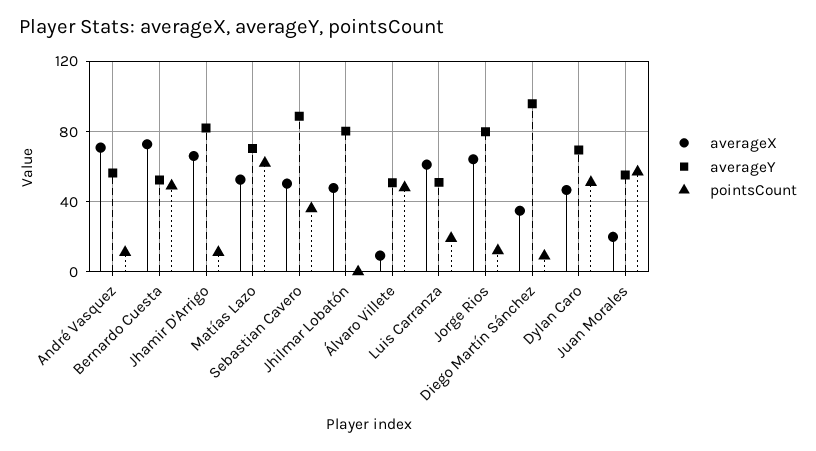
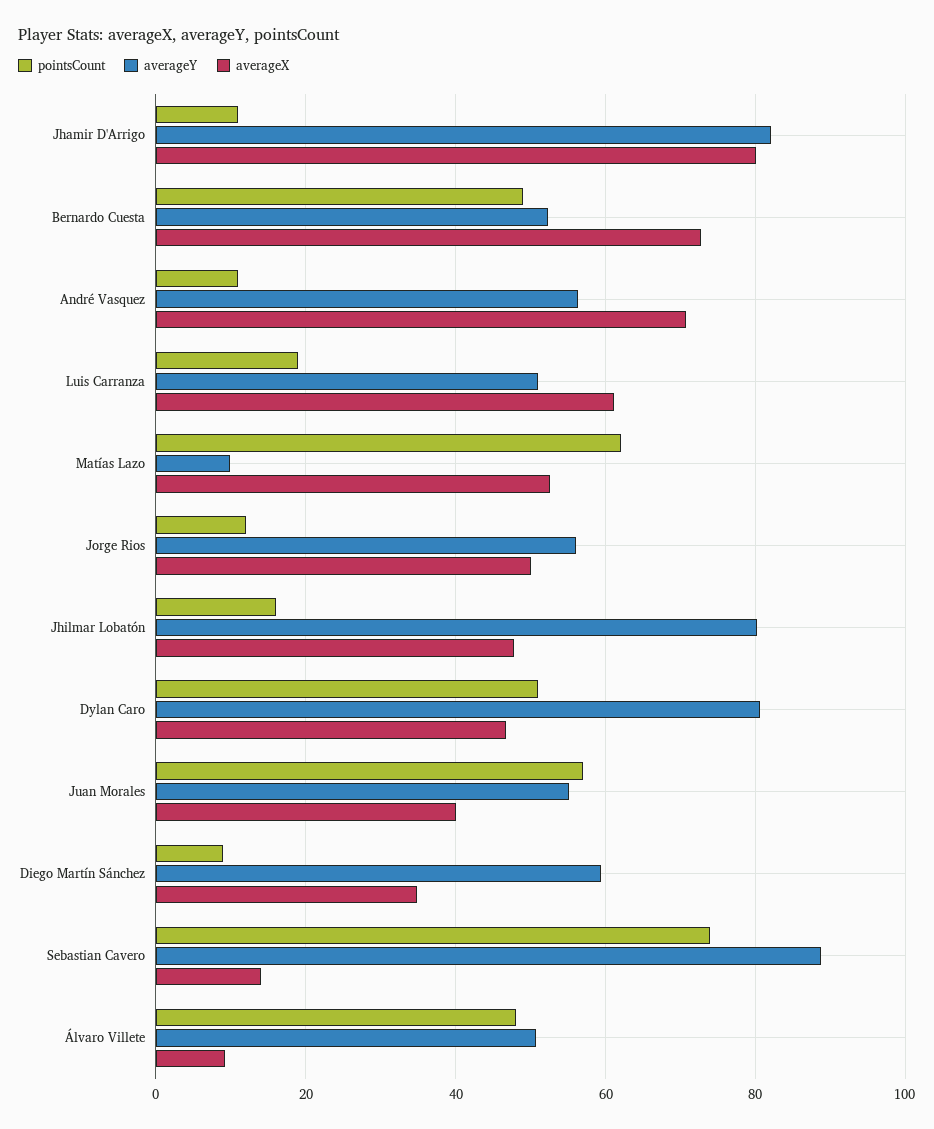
averageX, Jhamir D'Arrigo: 65 -> 80
averageY, Matías Lazo: 70 -> 10
averageX, Sebastian Cavero: 50 -> 14
pointsCount, Sebastian Cavero: 35 -> 74
pointsCount, Jhilmar Lobatón: 0 -> 16
averageX, Jorge Rios: 65 -> 50
averageY, Jorge Rios: 80 -> 56
averageY, Diego Martín Sánchez: 95 -> 60
averageY, Dylan Caro: 70 -> 80
averageX, Juan Morales: 20 -> 40

